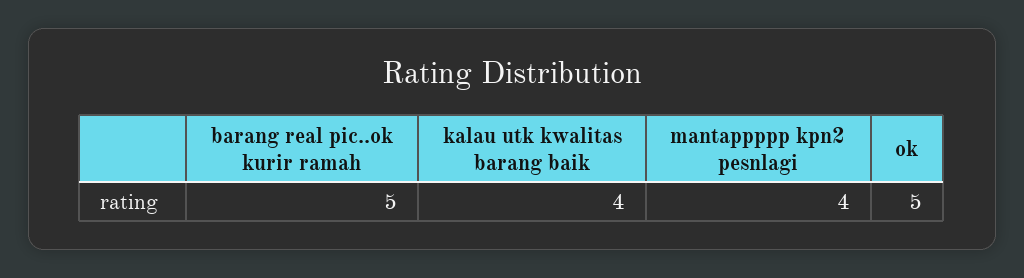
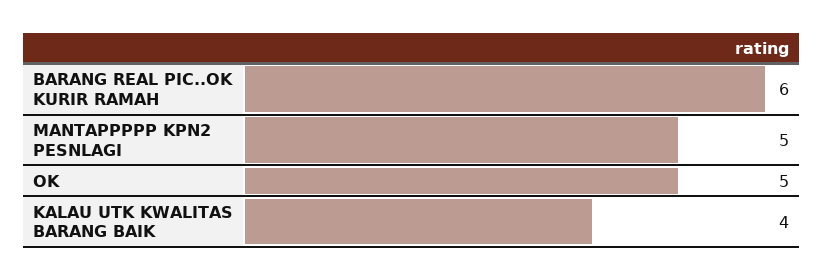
barang real pic..ok kurir ramah: 5 -> 6
mantappppp kpn2 pesnlagi: 4 -> 5

